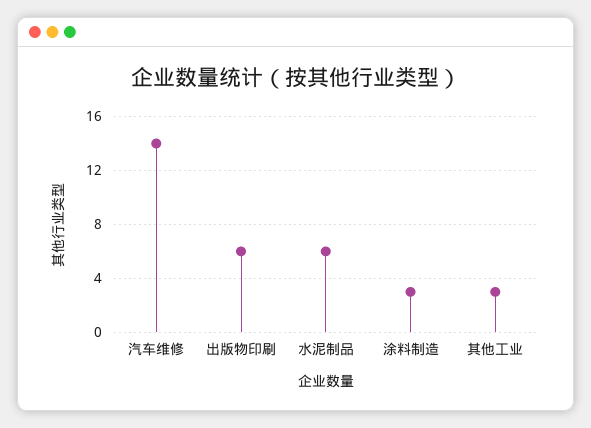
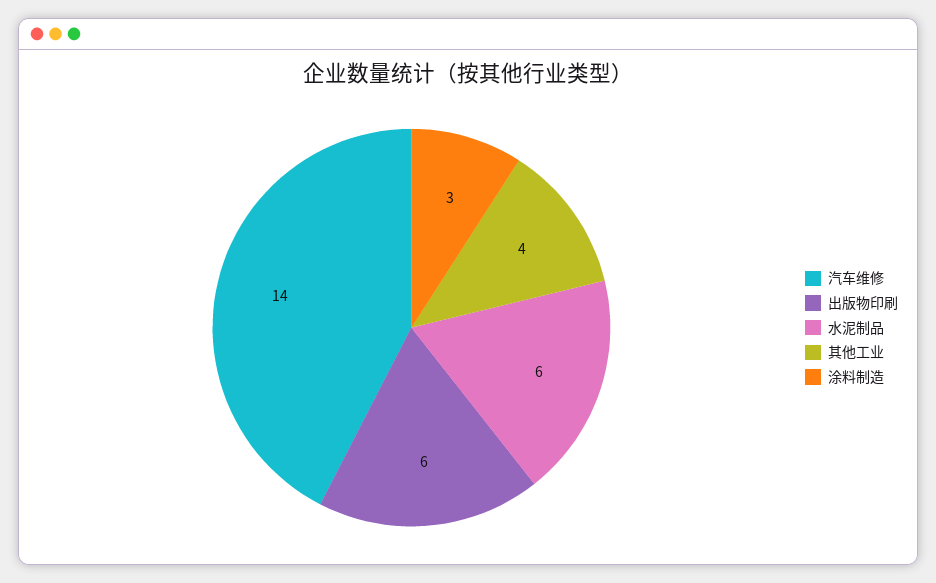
其他工业: 3 -> 4

